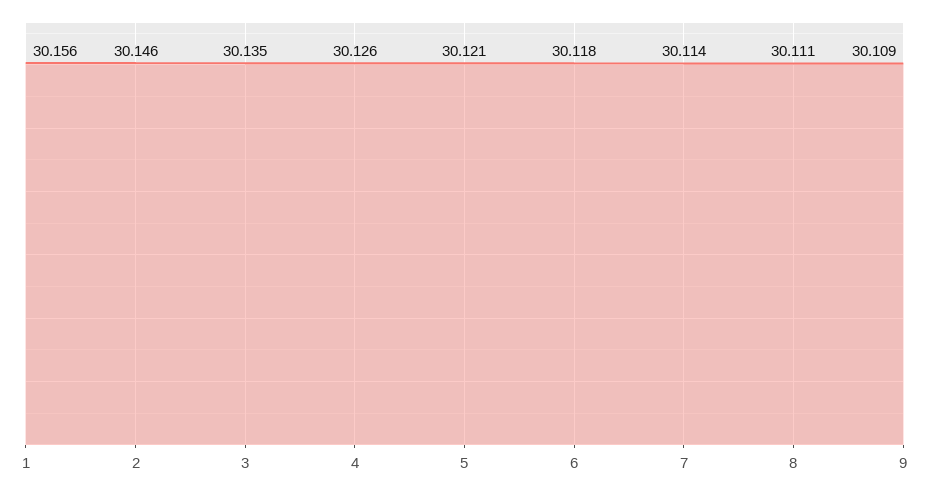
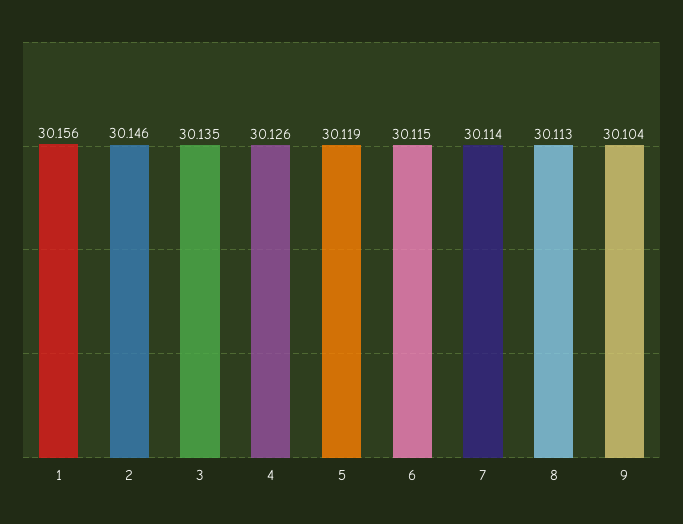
5: 30.121 -> 30.119
6: 30.118 -> 30.115
8: 30.111 -> 30.113
9: 30.109 -> 30.104

